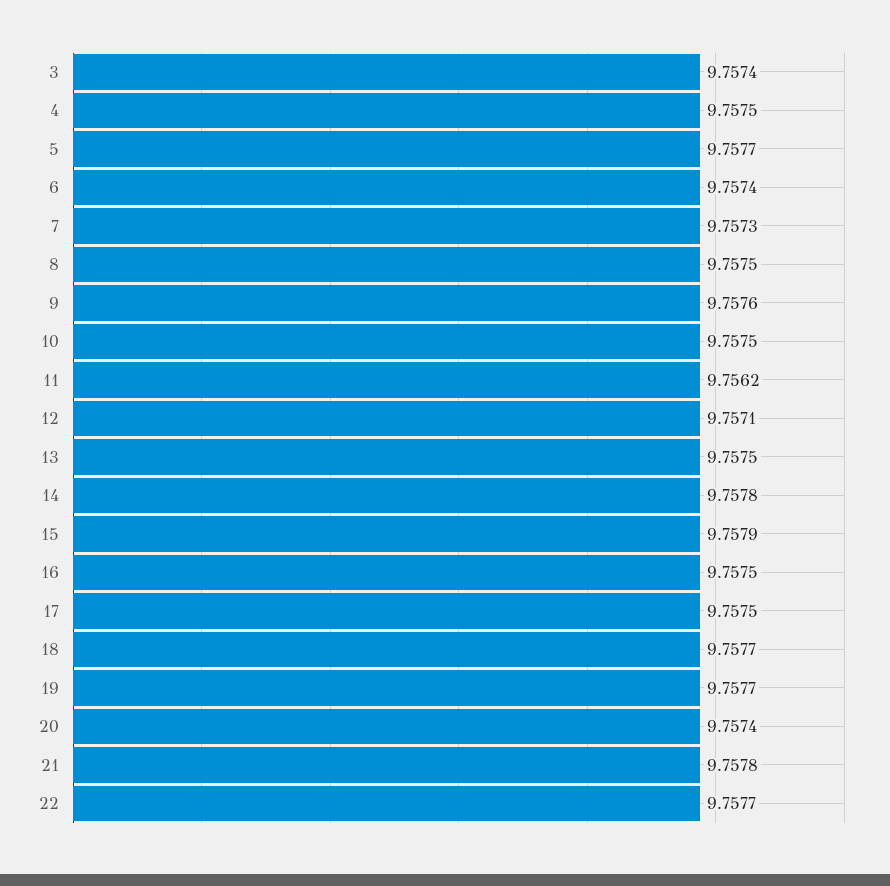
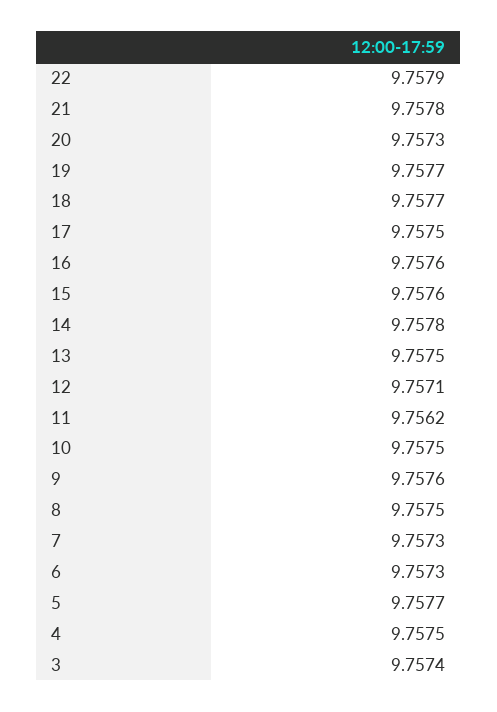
6: 9.7574 -> 9.7573
15: 9.7579 -> 9.7576
16: 9.7575 -> 9.7576
20: 9.7574 -> 9.7573
22: 9.7577 -> 9.7579

